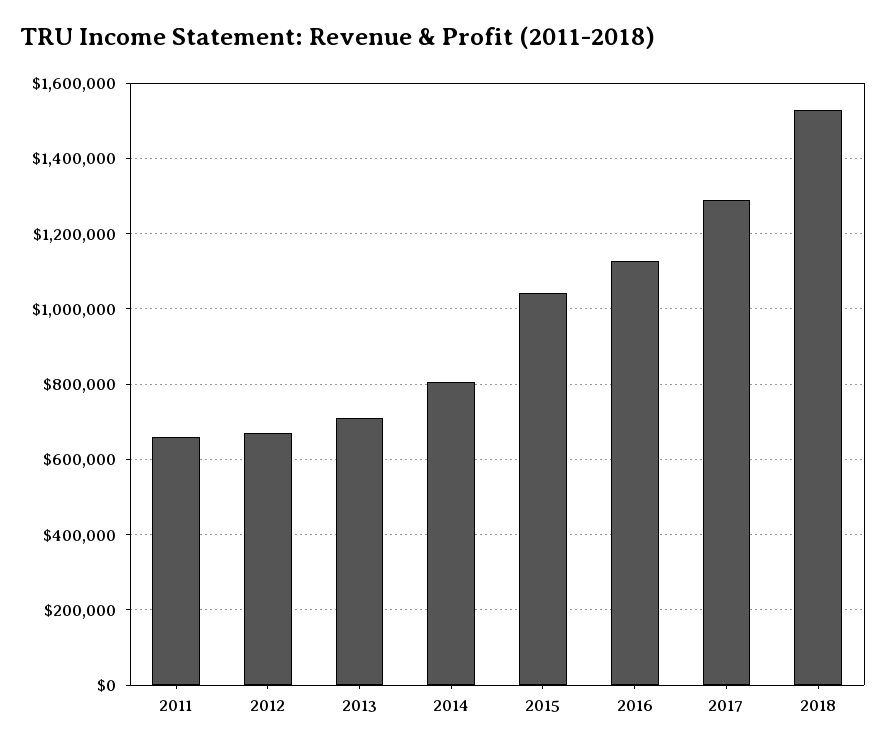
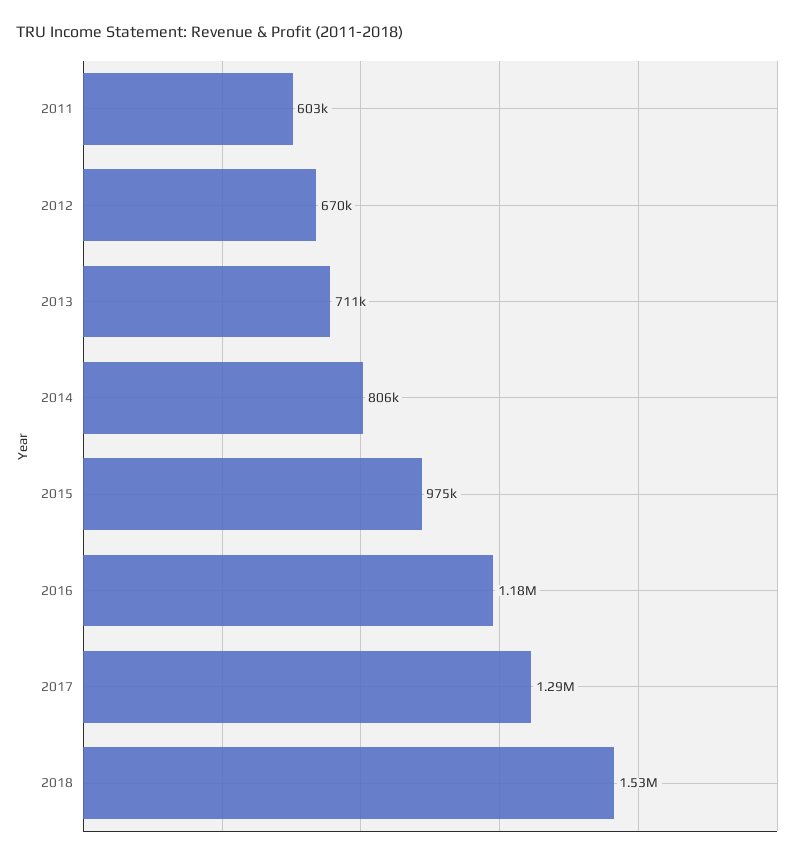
2011: 660000 -> 603000
2015: 1040000 -> 975000
2016: 1120000 -> 1180000

